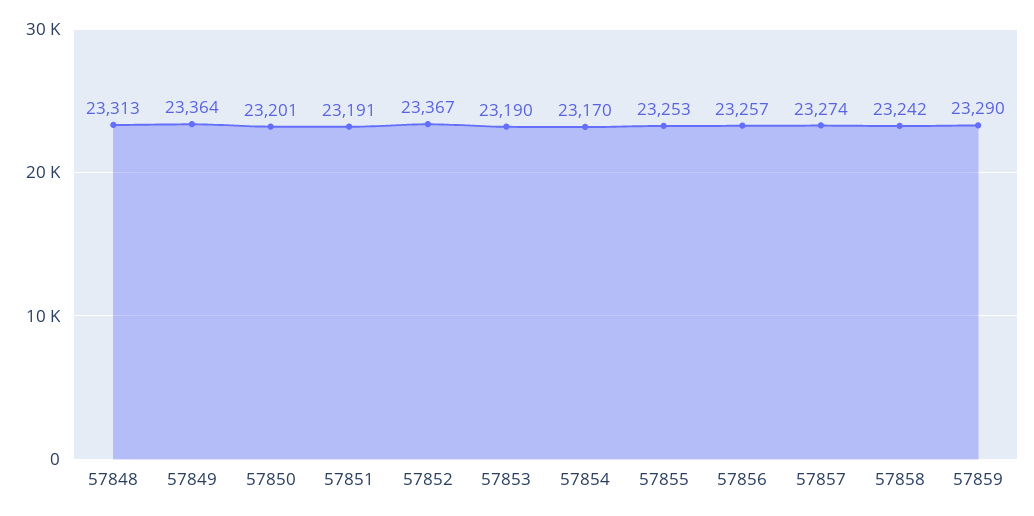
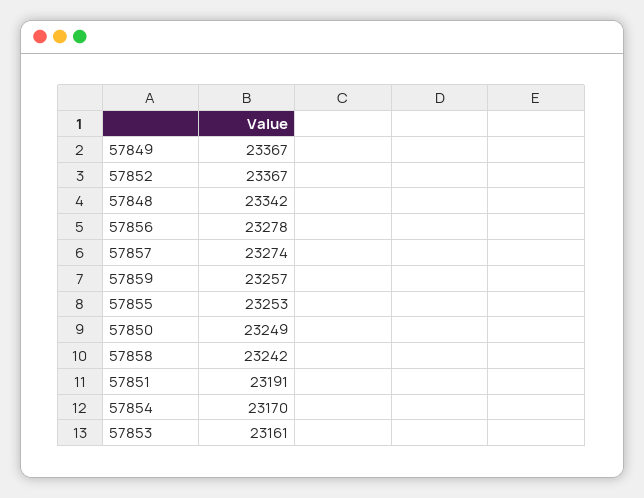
57848: 23313 -> 23342
57849: 23364 -> 23367
57850: 23201 -> 23249
57853: 23190 -> 23161
57856: 23257 -> 23278
57859: 23290 -> 23257

